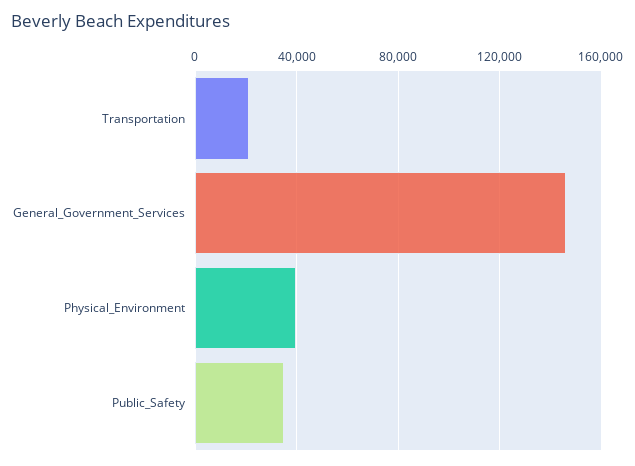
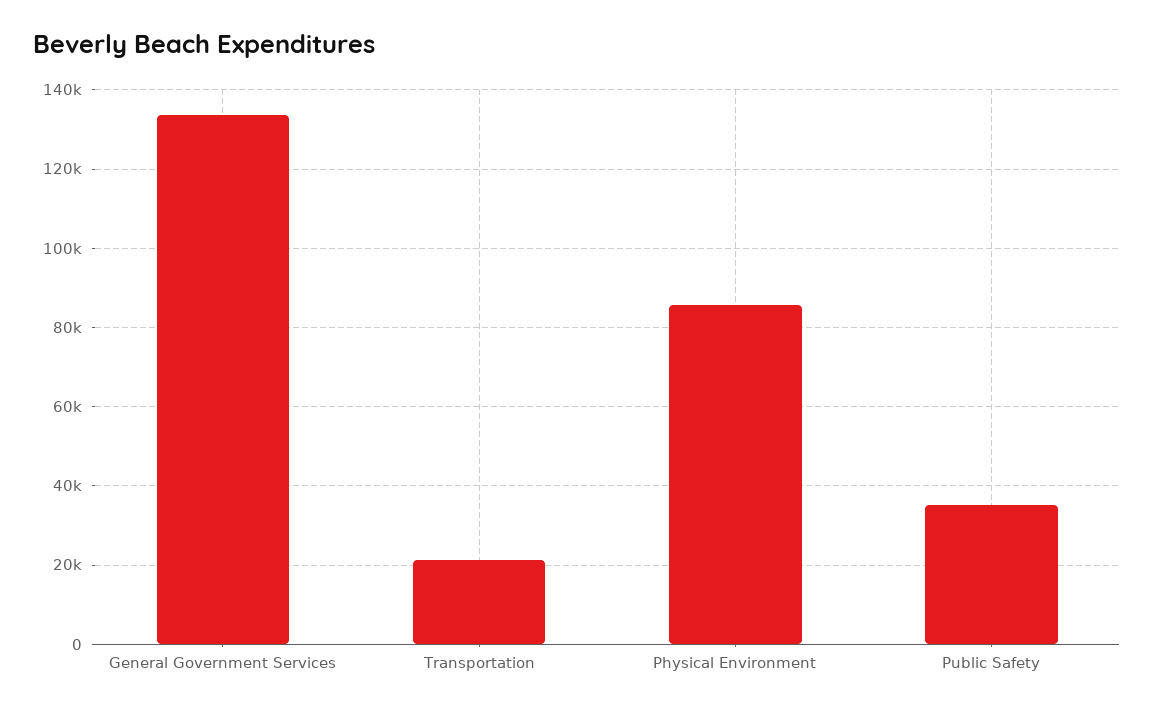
General_Government_Services: 145000 -> 134000
Physical_Environment: 40000 -> 86000

